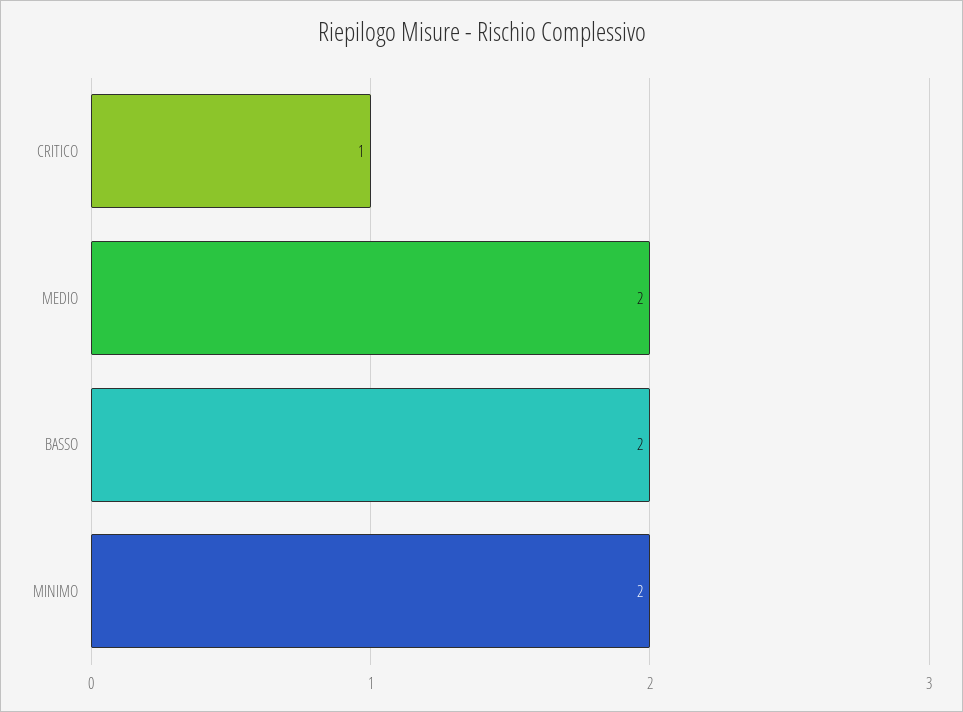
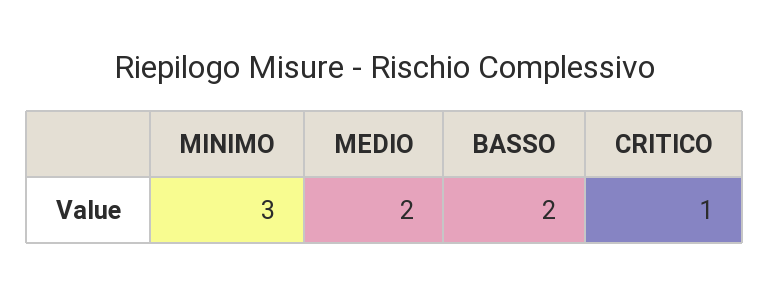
MINIMO: 2 -> 3

